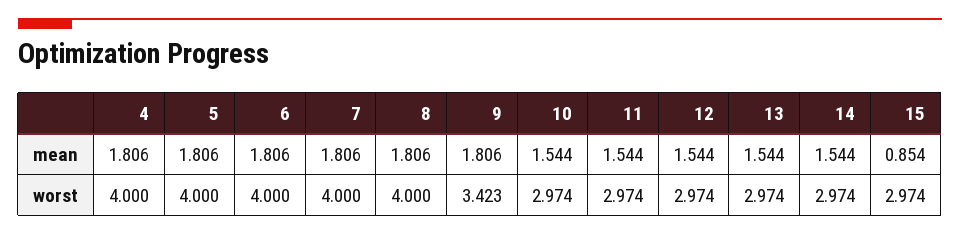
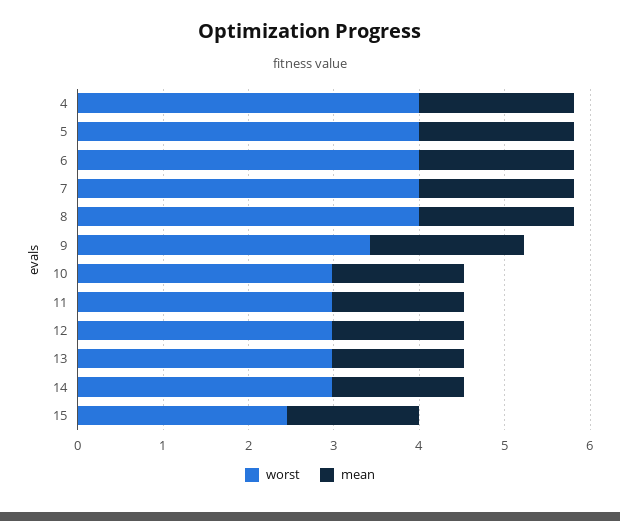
mean, 15: 0.854 -> 1.6
worst, 15: 2.974 -> 2.4

